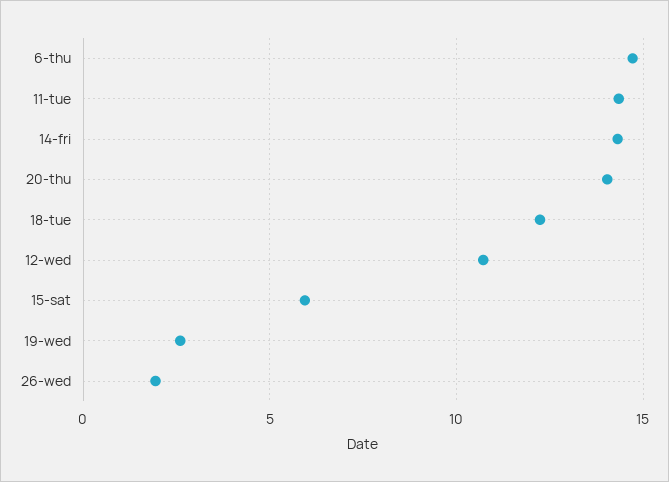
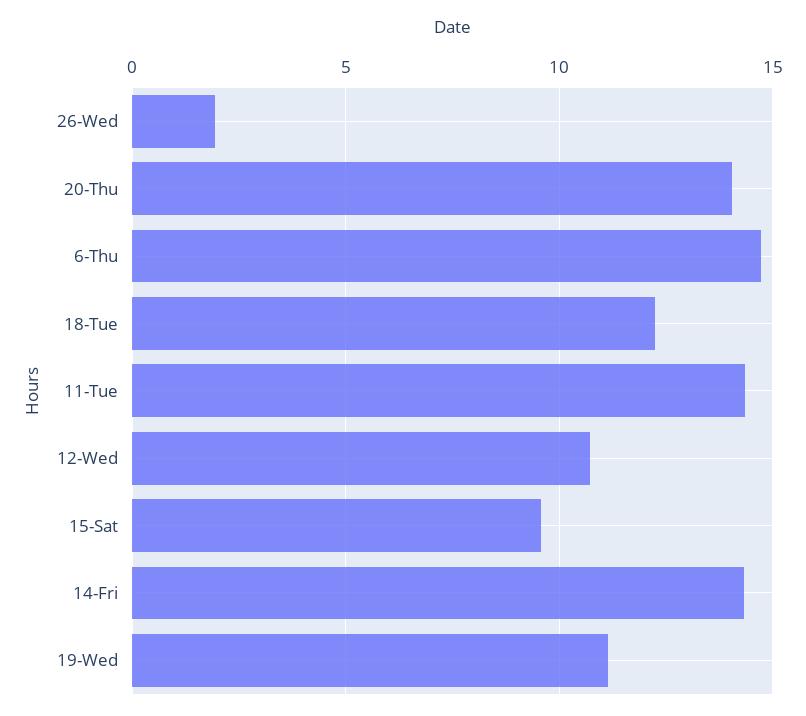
15-sat: 6 -> 9.5
19-wed: 2.5 -> 11

